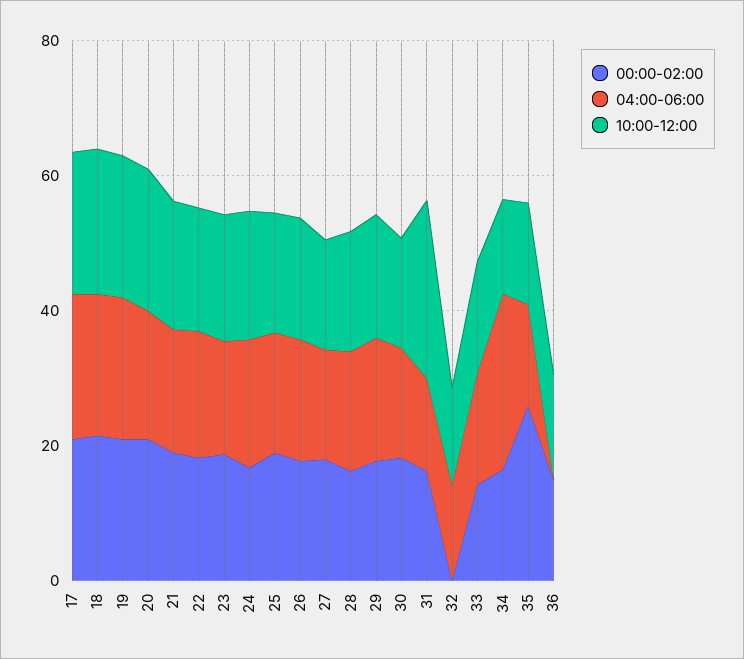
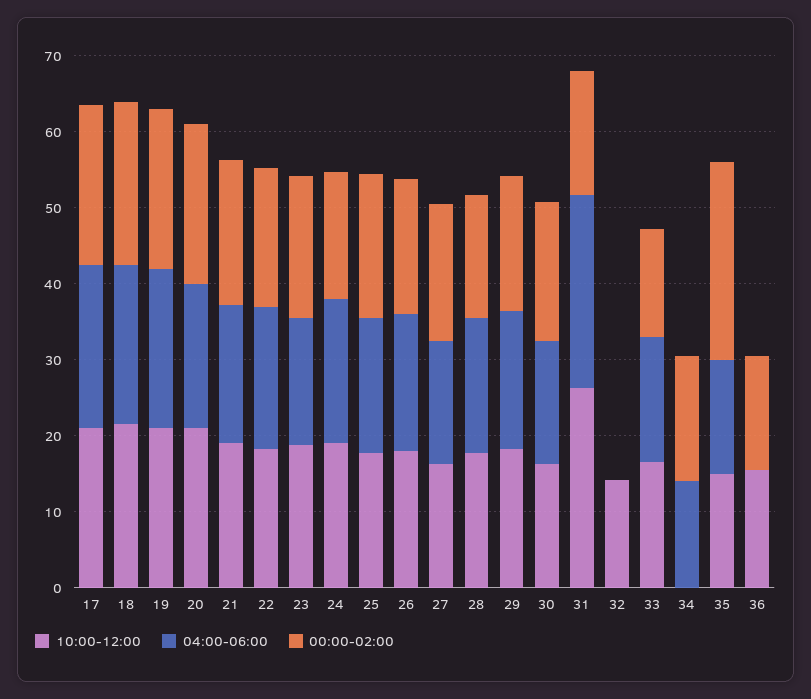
04:00-06:00, 31: 15 -> 26
04:00-06:00, 32: 15 -> 0
04:00-06:00, 34: 25 -> 14
10:00-12:00, 34: 15 -> 0

